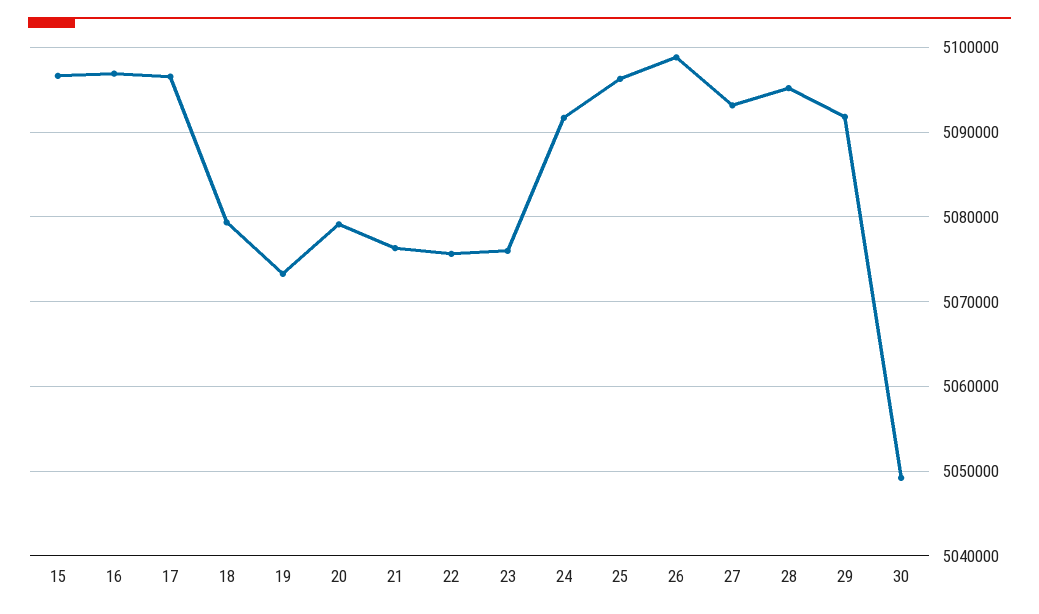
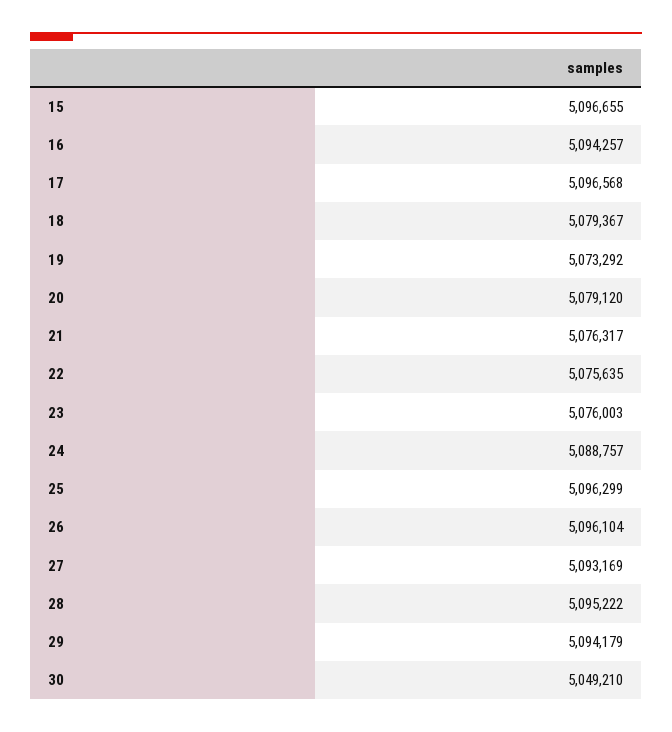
16: 5097000 -> 5094257
24: 5092000 -> 5088757
26: 5099000 -> 5096104
29: 5092000 -> 5094179

